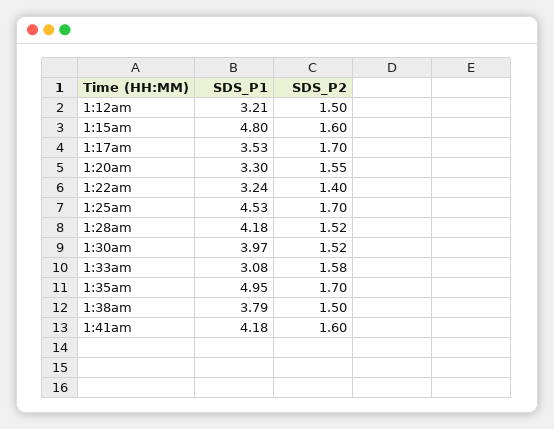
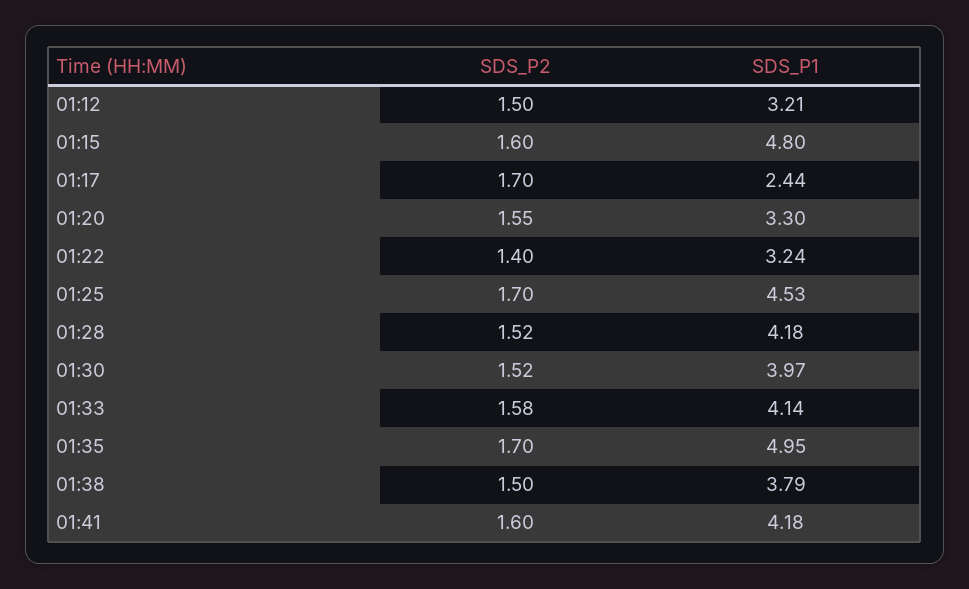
SDS_P1, 1:17am: 3.53 -> 2.44
SDS_P1, 1:33am: 3.08 -> 4.14

